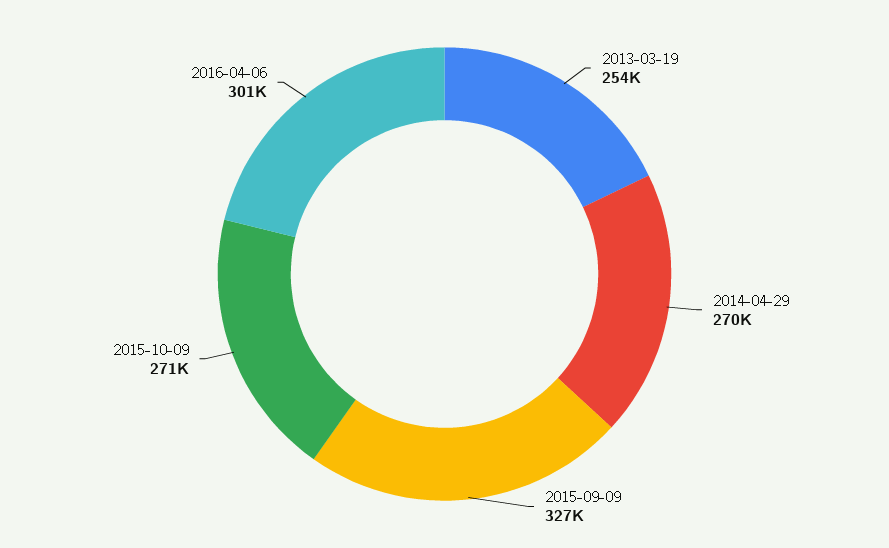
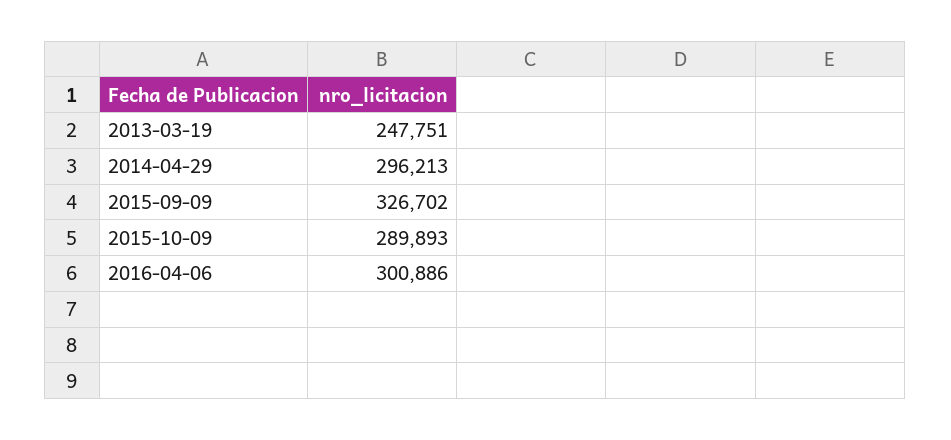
2013-03-19: 254000 -> 247751
2014-04-29: 270000 -> 296213
2015-10-09: 271000 -> 289893

